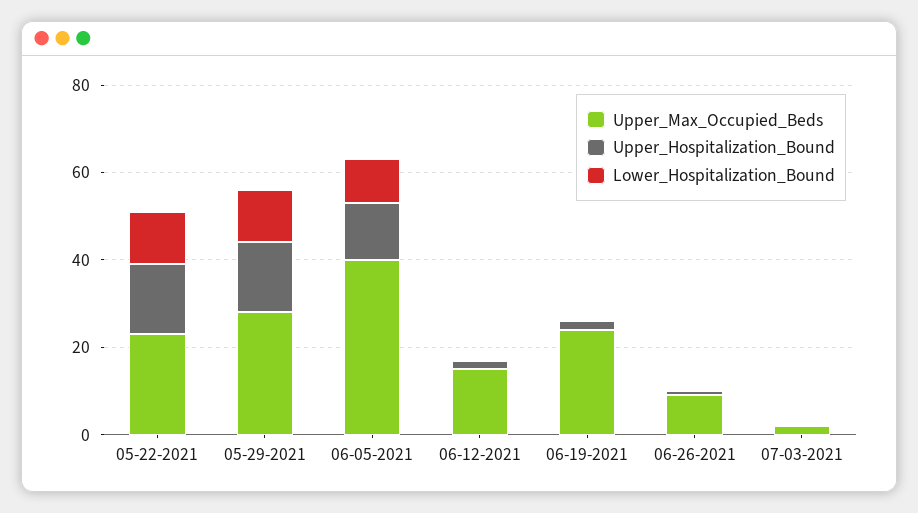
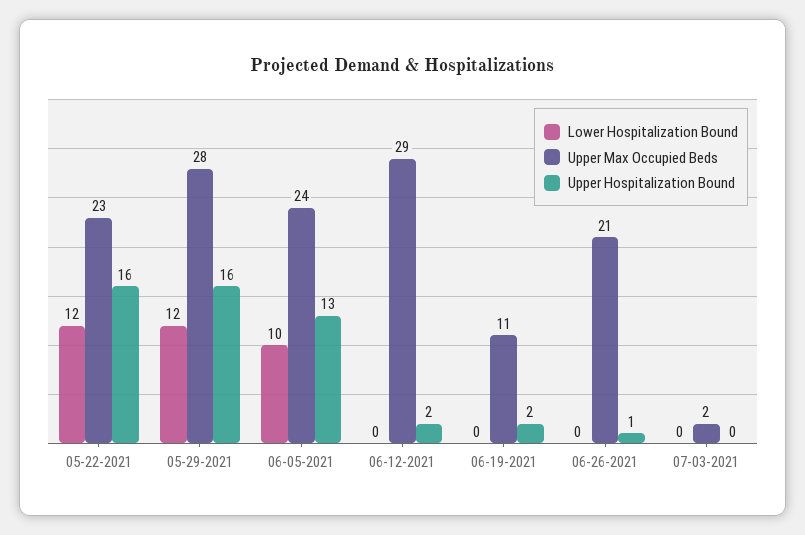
Upper_Max_Occupied_Beds, 06-05-2021: 40 -> 24
Upper_Max_Occupied_Beds, 06-12-2021: 15 -> 29
Upper_Max_Occupied_Beds, 06-19-2021: 25 -> 11
Upper_Max_Occupied_Beds, 06-26-2021: 10 -> 21

